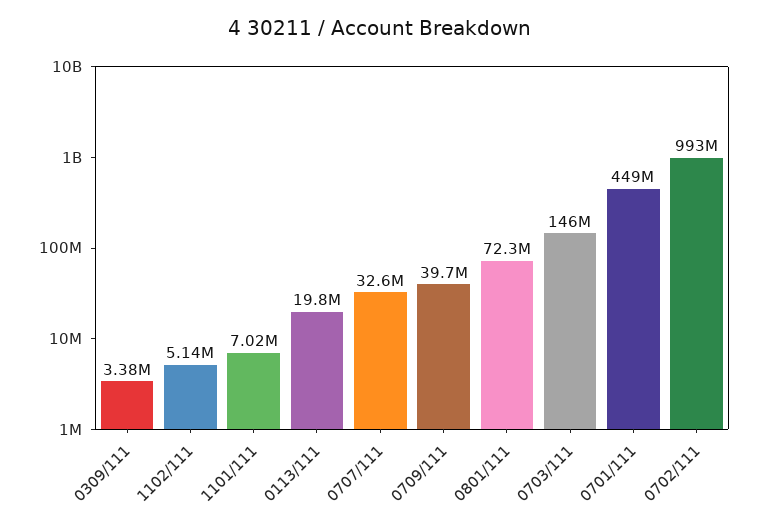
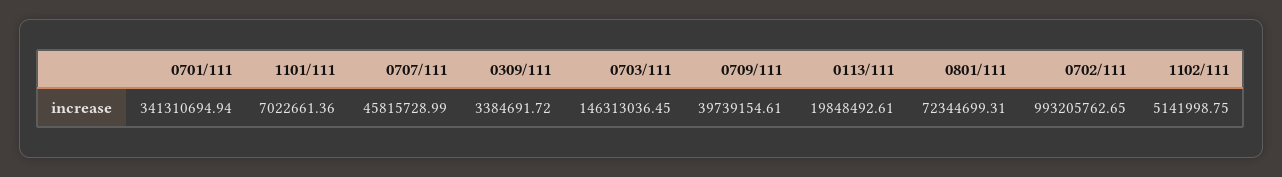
0707/111: 32600000 -> 45815728.99
0701/111: 449000000 -> 341310694.94

